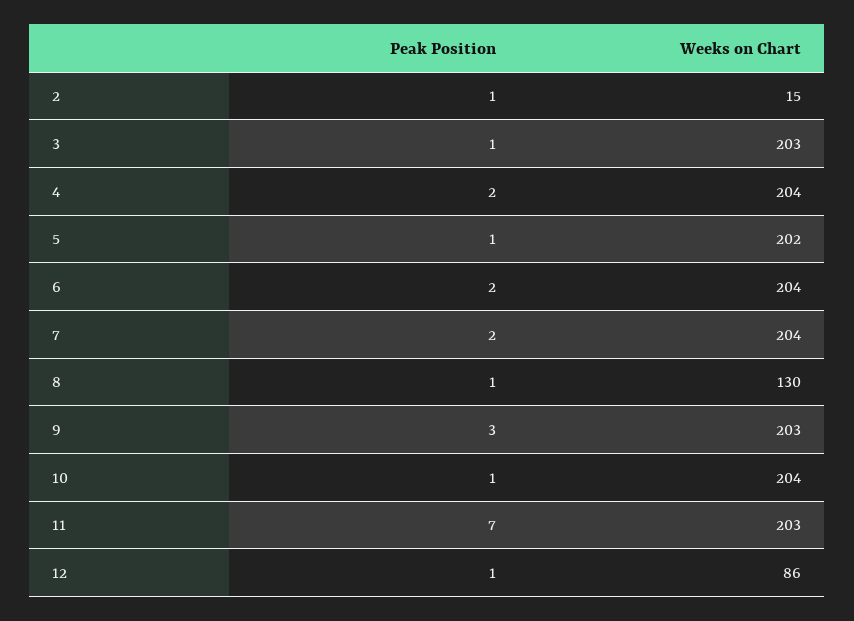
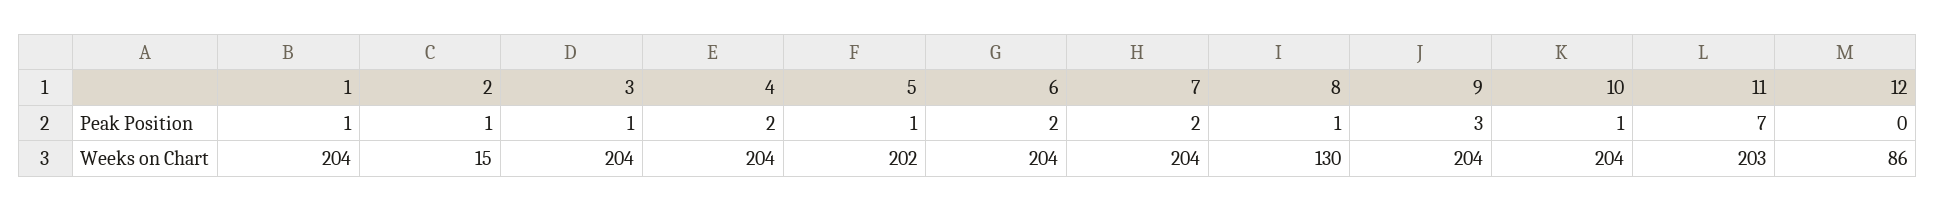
Weeks on Chart, 3: 203 -> 204
Weeks on Chart, 9: 203 -> 204
Peak Position, 12: 1 -> 0
Peak Position, 1: none -> 1
Weeks on Chart, 1: none -> 204

